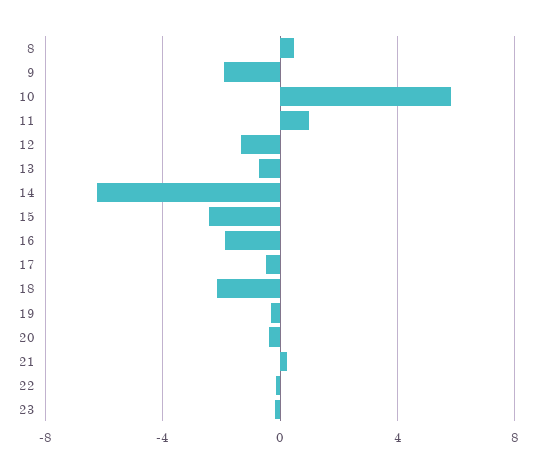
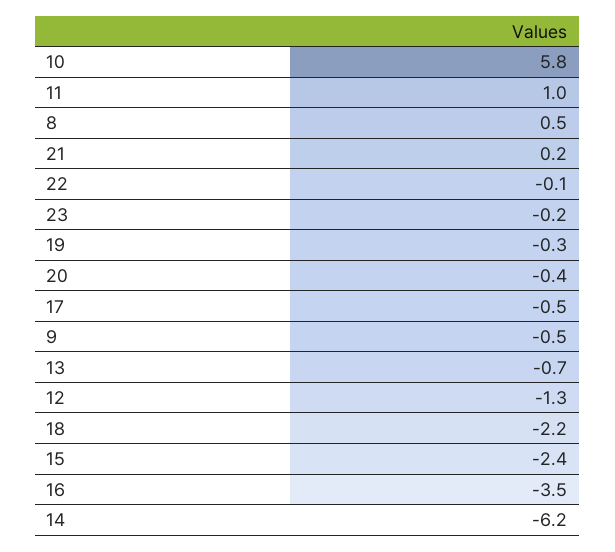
9: -2 -> -0.5
16: -2 -> -3.5

